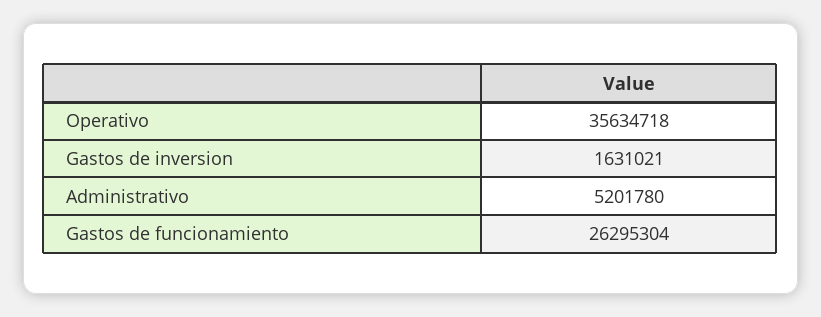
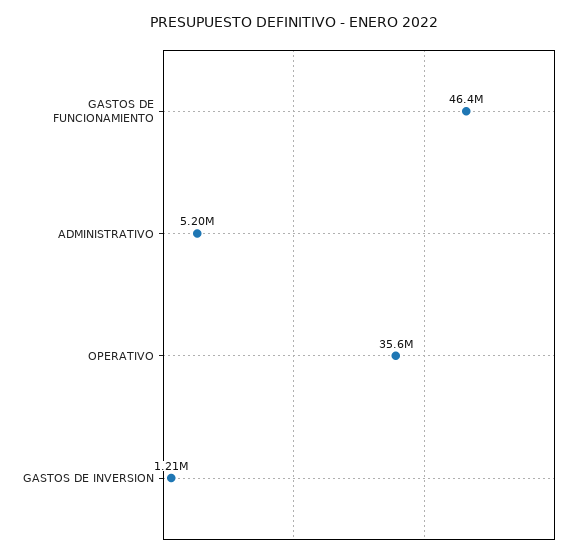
Gastos de inversion: 1631021 -> 1210000
Gastos de funcionamiento: 26295304 -> 46400000

